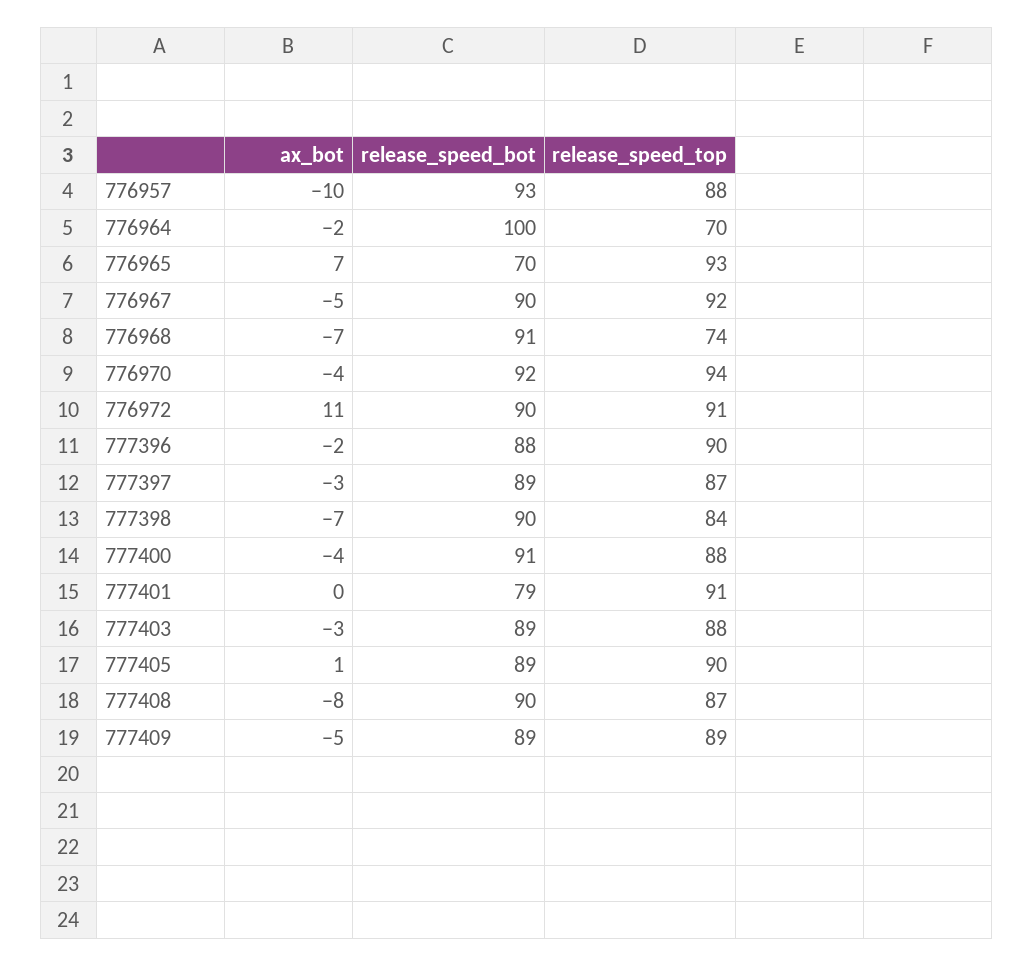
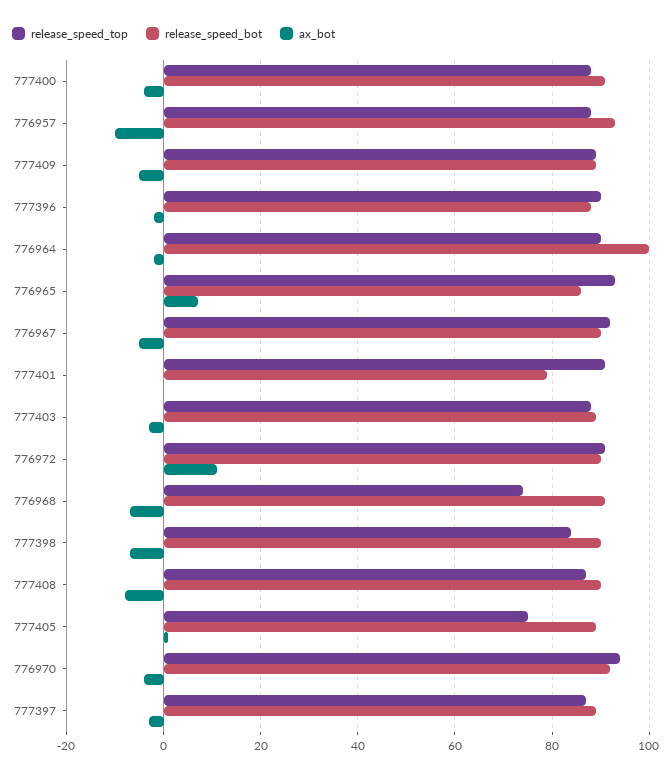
release_speed_top, 776964: 70 -> 90
release_speed_bot, 776965: 70 -> 85
release_speed_top, 777405: 90 -> 75

